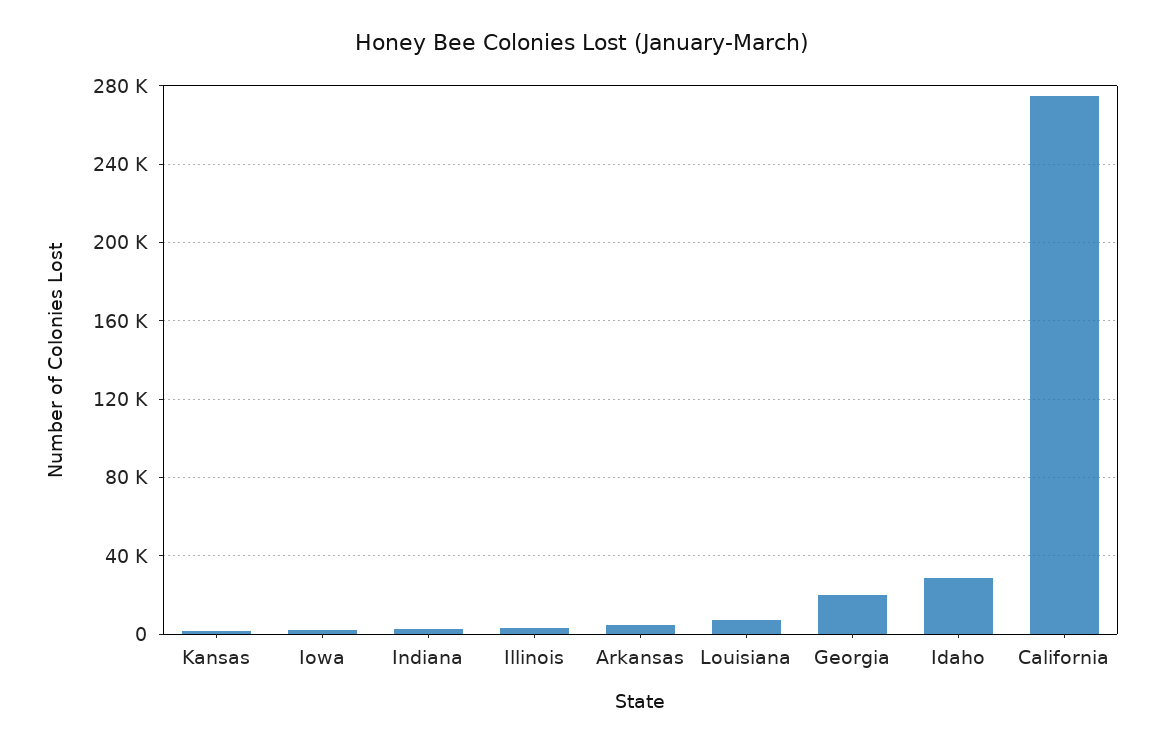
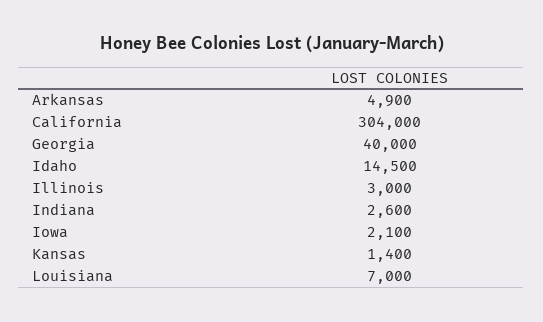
Georgia: 20000 -> 40000
Idaho: 30000 -> 14500
California: 275000 -> 304000

